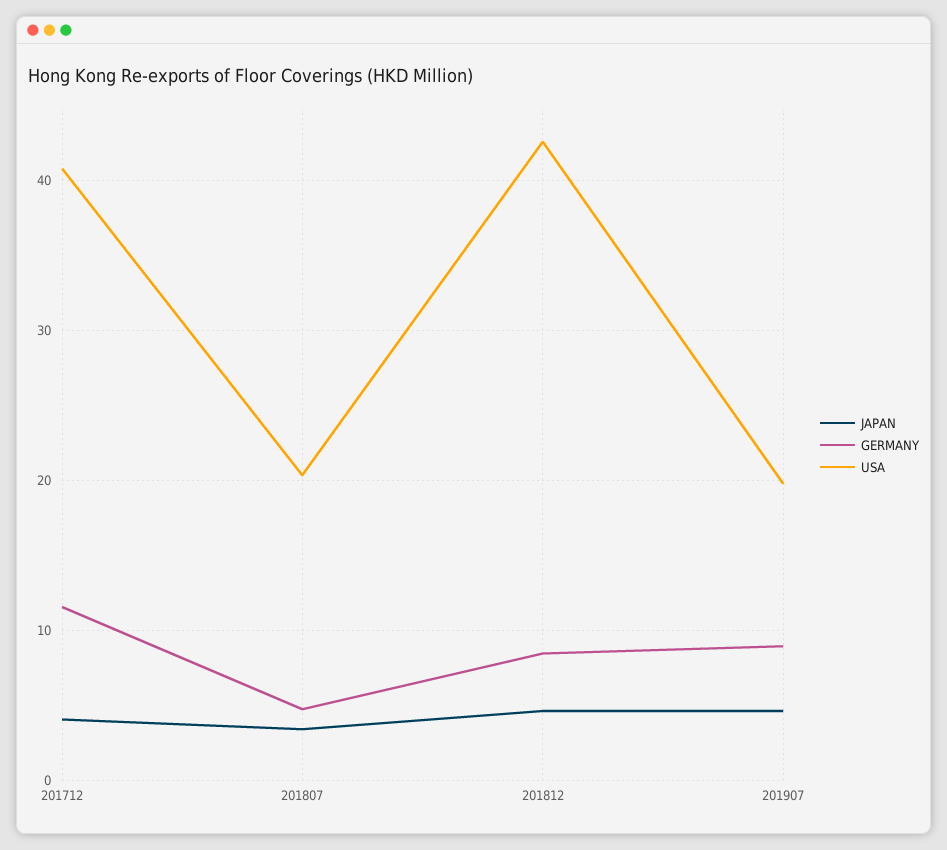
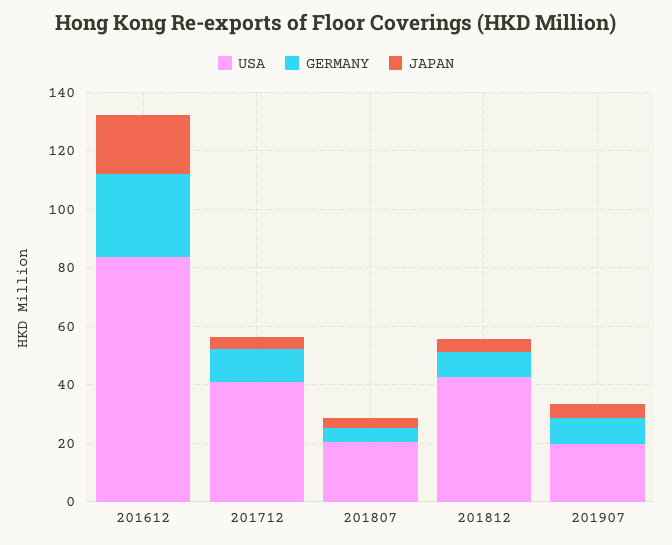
USA, 201612: none -> 85
GERMANY, 201612: none -> 30
JAPAN, 201612: none -> 20

